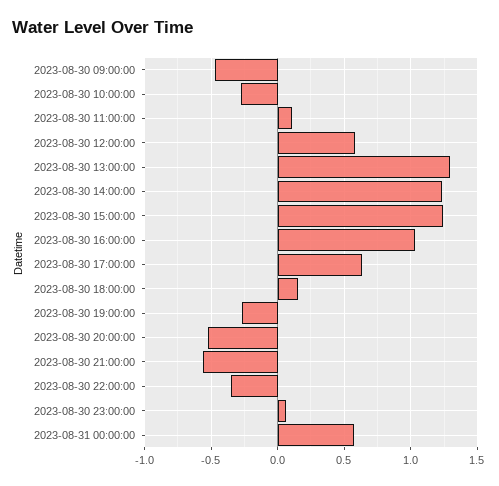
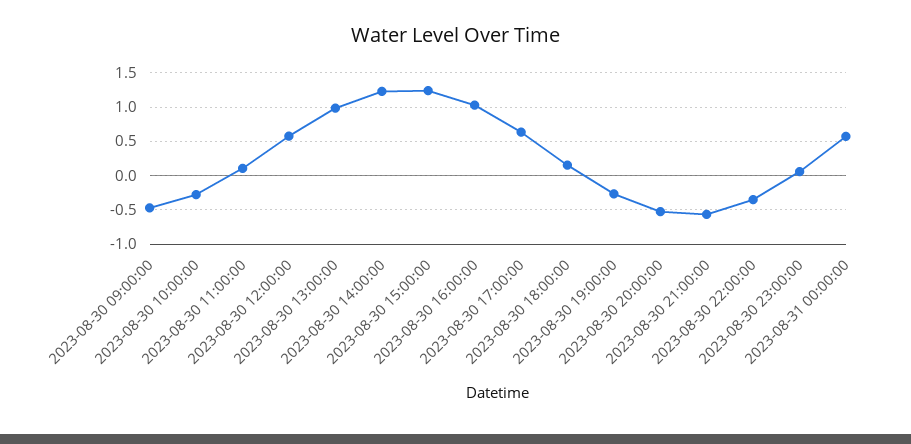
2023-08-30 13:00:00: 1.3 -> 1

